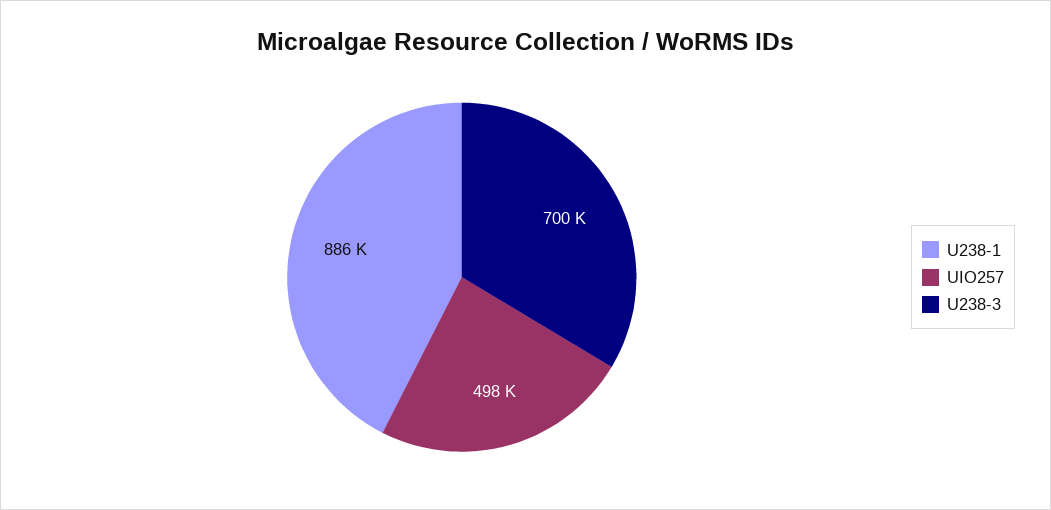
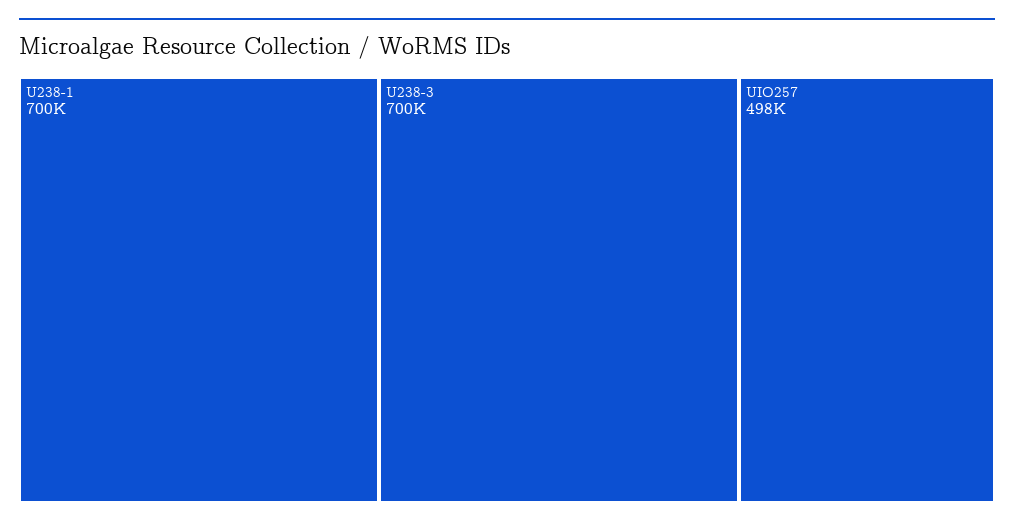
U238-1: 886000 -> 700000

